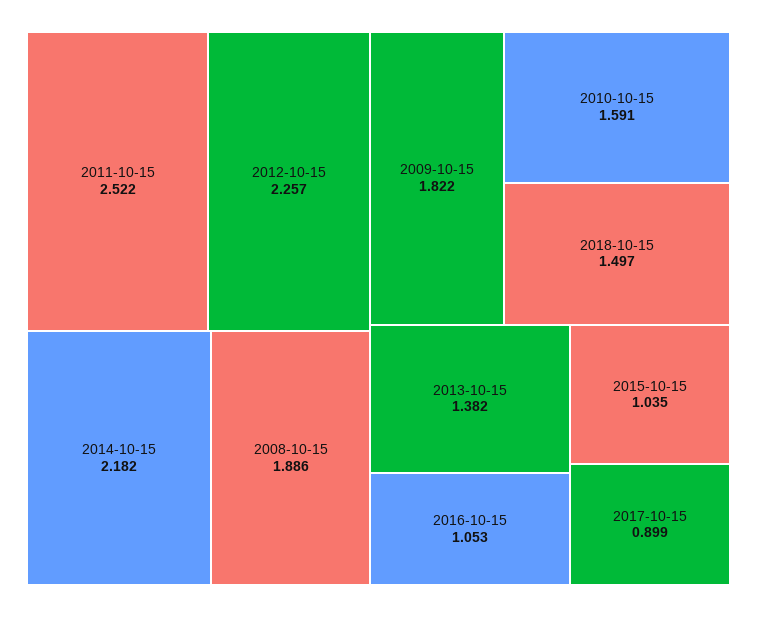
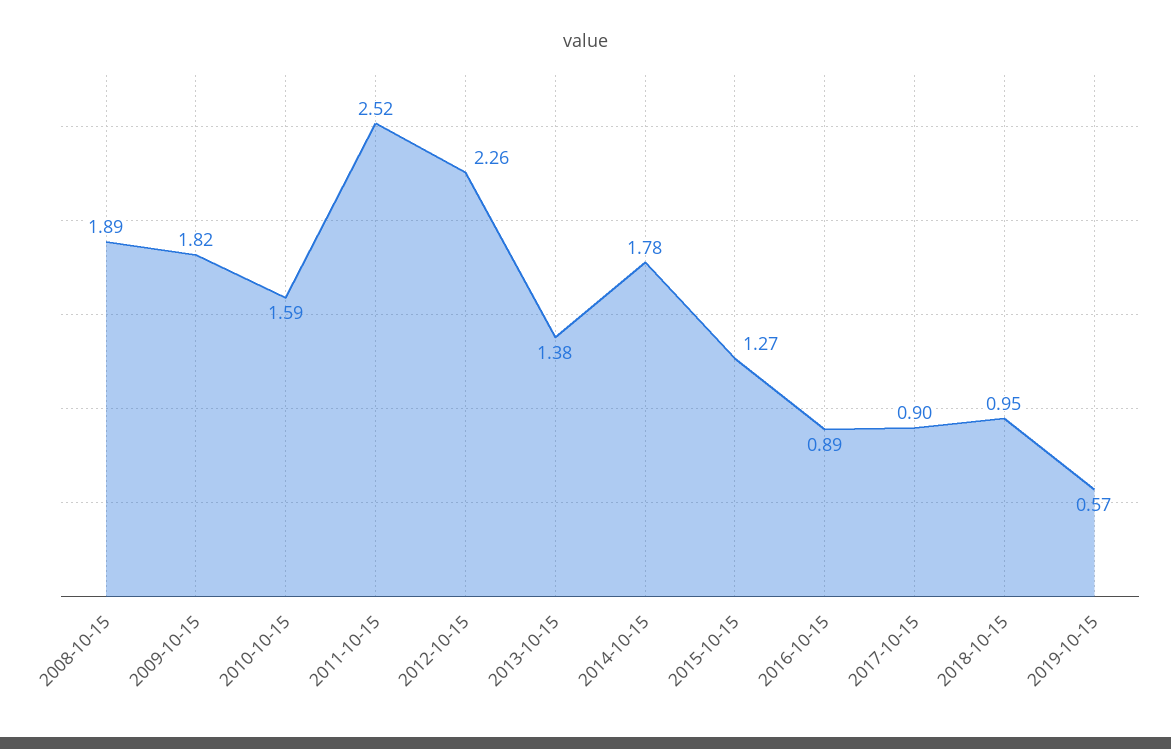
2014-10-15: 2.182 -> 1.78
2018-10-15: 1.497 -> 0.95
2016-10-15: 1.053 -> 0.89
2015-10-15: 1.035 -> 1.27
2019-10-15: none -> 0.57

